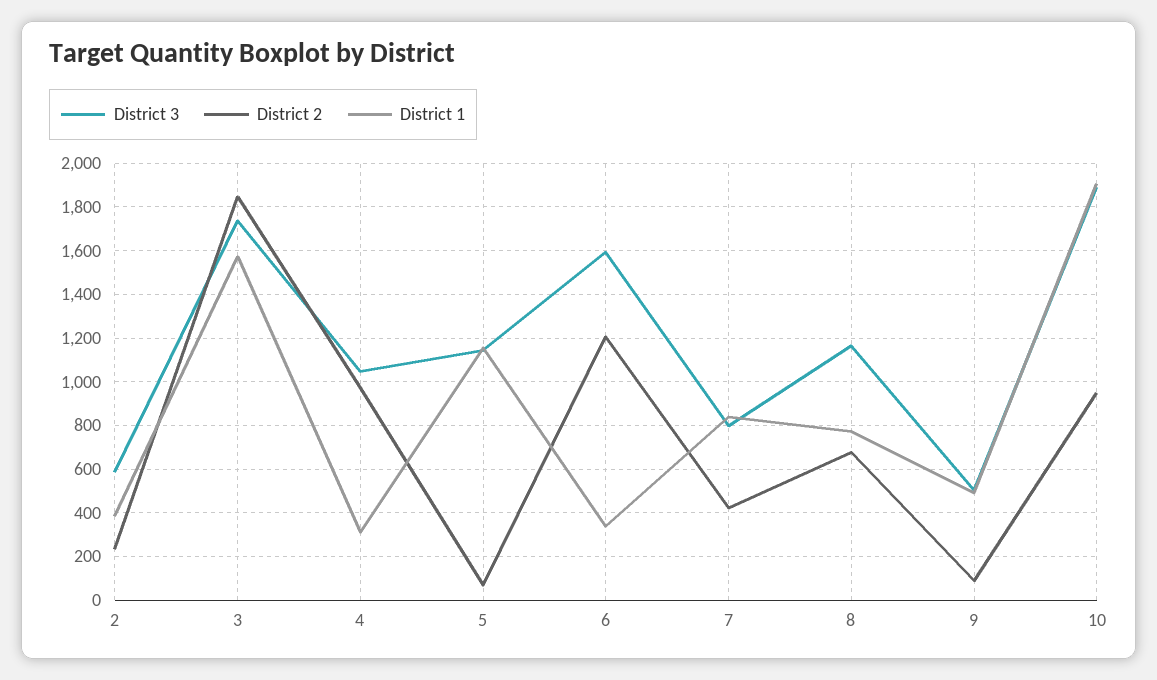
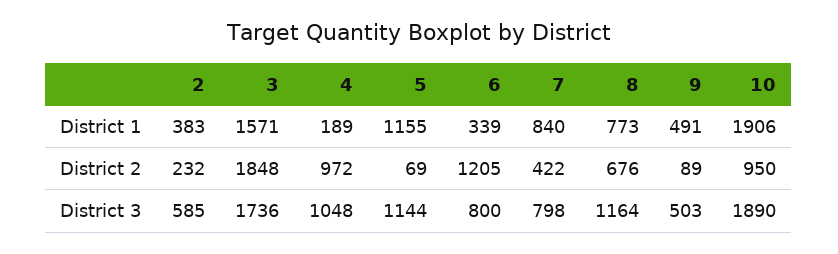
District 1, 4: 300 -> 189
District 3, 6: 1600 -> 800

